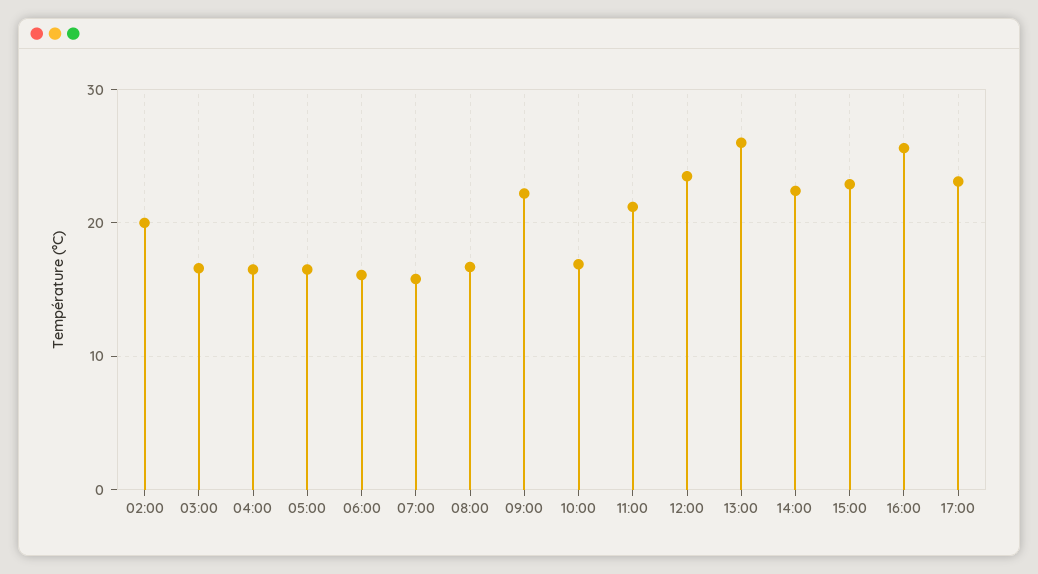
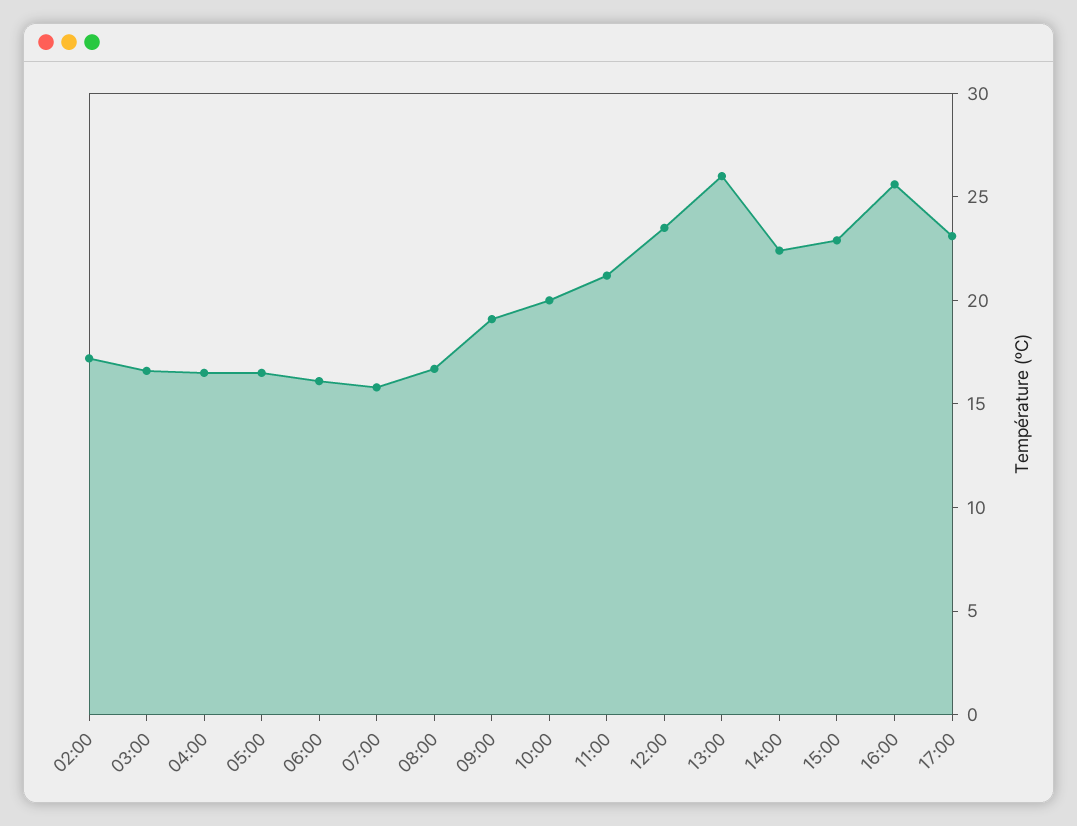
02:00: 20 -> 17
09:00: 22 -> 19
10:00: 17 -> 20

